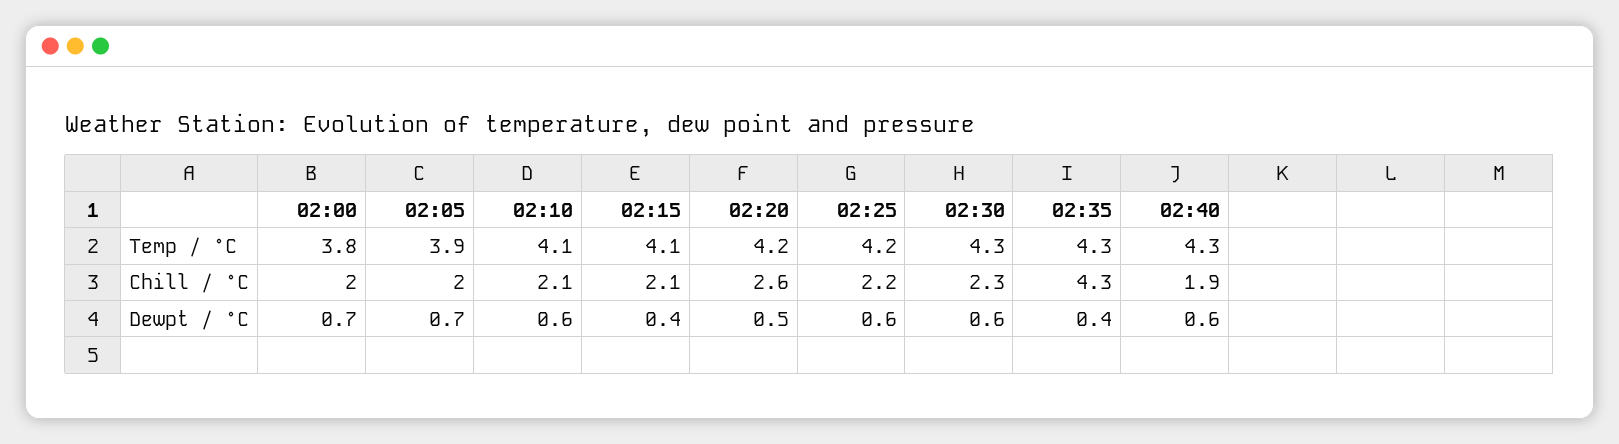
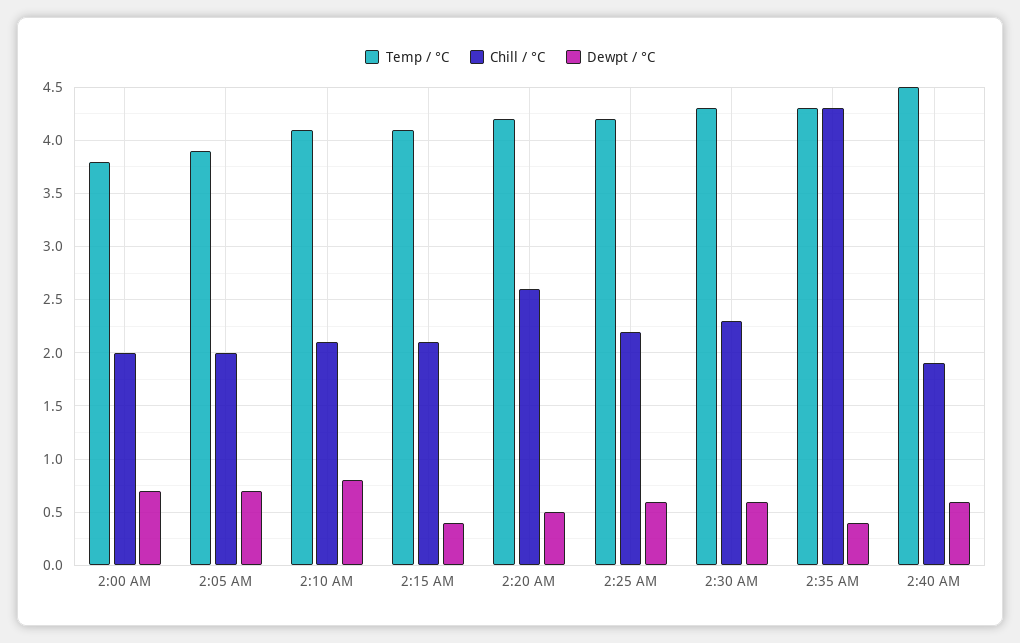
Temp / °C, 02:40: 4.3 -> 4.5
Dewpt / °C, 02:10: 0.6 -> 0.8

